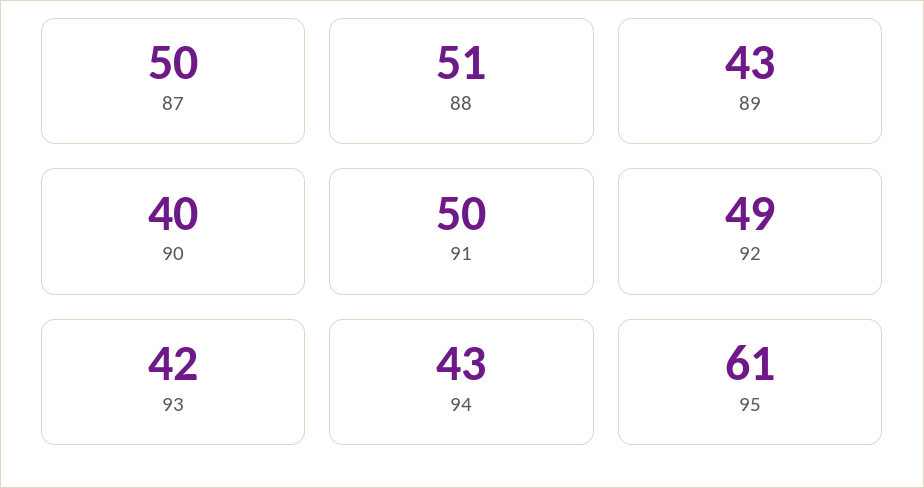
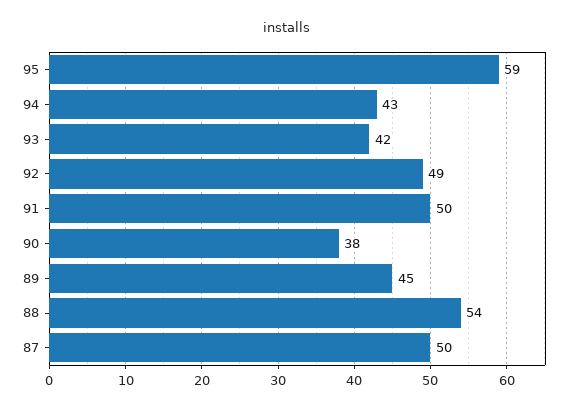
88: 51 -> 54
89: 43 -> 45
90: 40 -> 38
95: 61 -> 59

